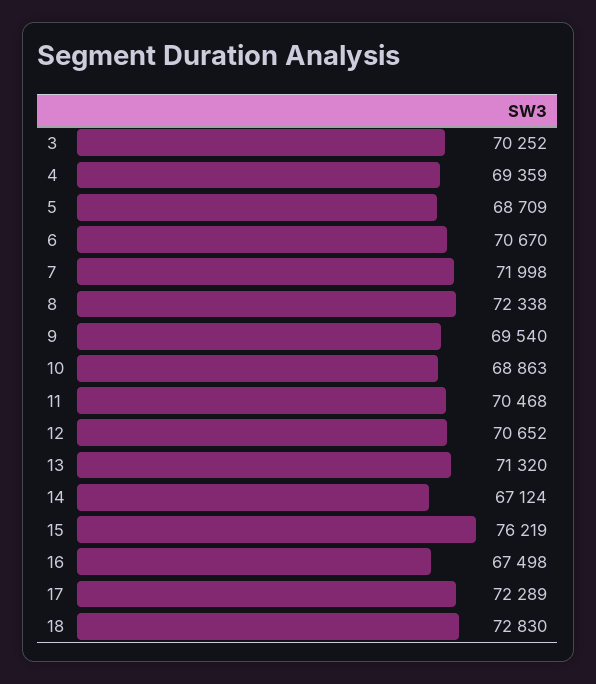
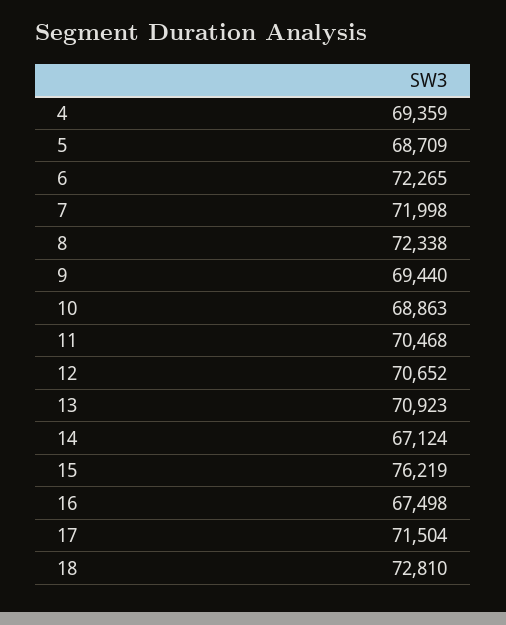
3: 70252 -> none
6: 70670 -> 72265
9: 69540 -> 69440
13: 71320 -> 70923
17: 72289 -> 71504
18: 72830 -> 72810

